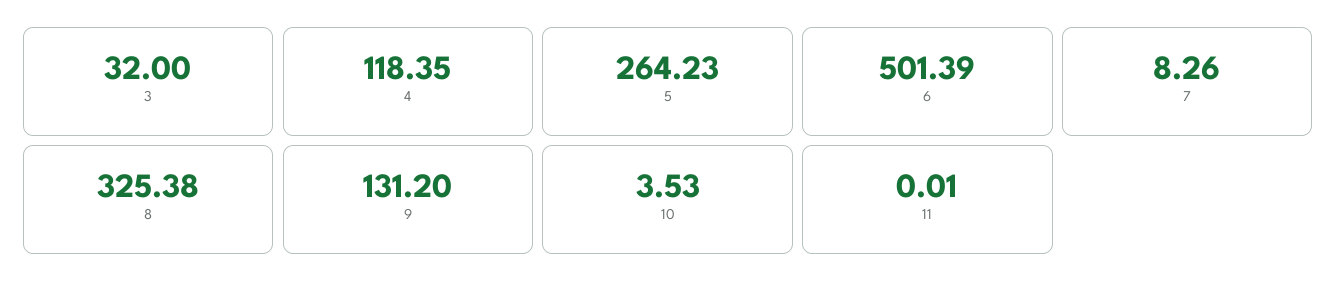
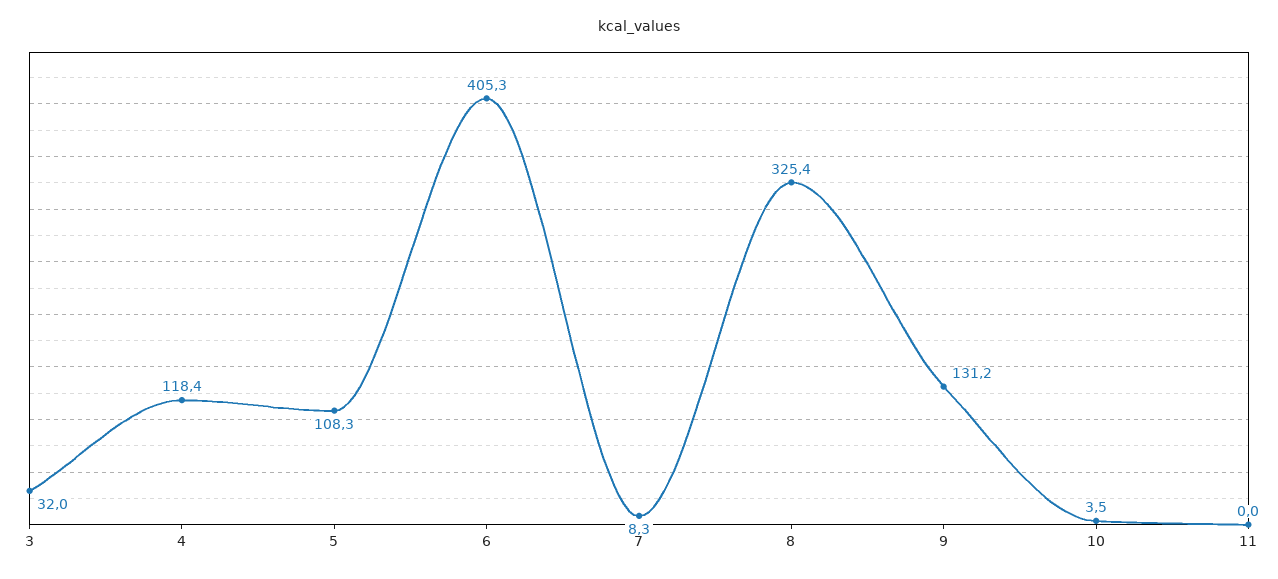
5: 264.23 -> 108.3
6: 501.39 -> 405.3

